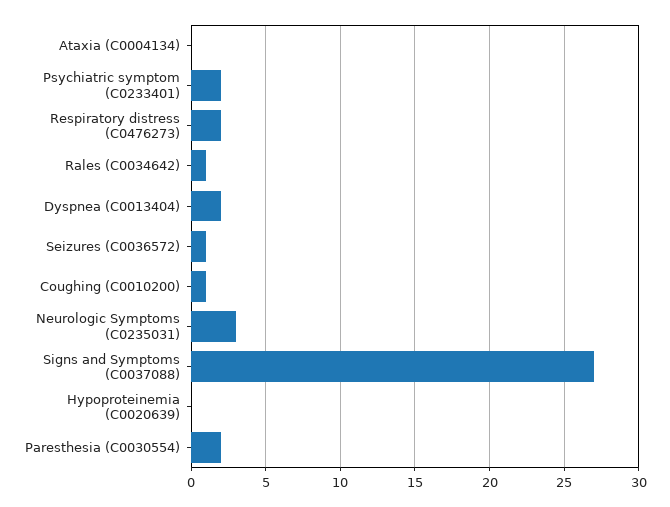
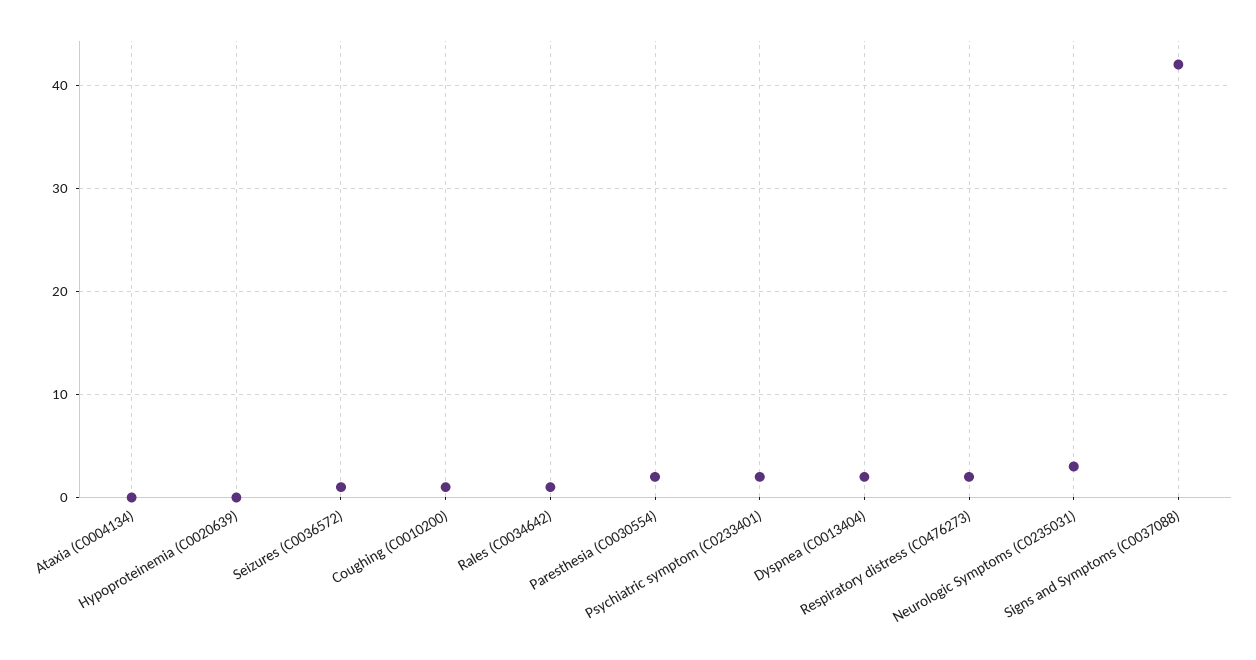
Signs and Symptoms (C0037088): 27 -> 42

